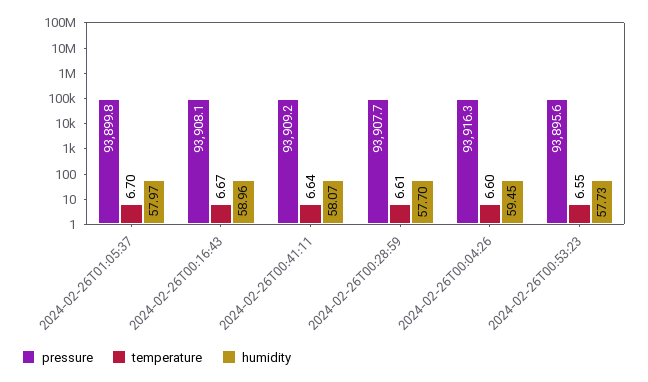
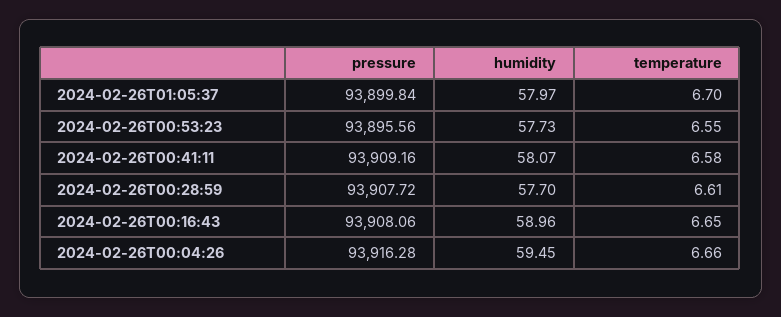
temperature, 2024-02-26T00:16:43: 6.67 -> 6.65
temperature, 2024-02-26T00:41:11: 6.64 -> 6.58
temperature, 2024-02-26T00:04:26: 6.6 -> 6.66

